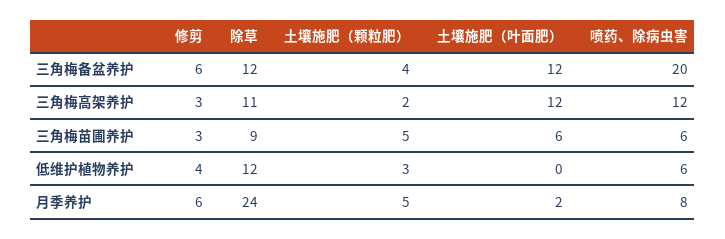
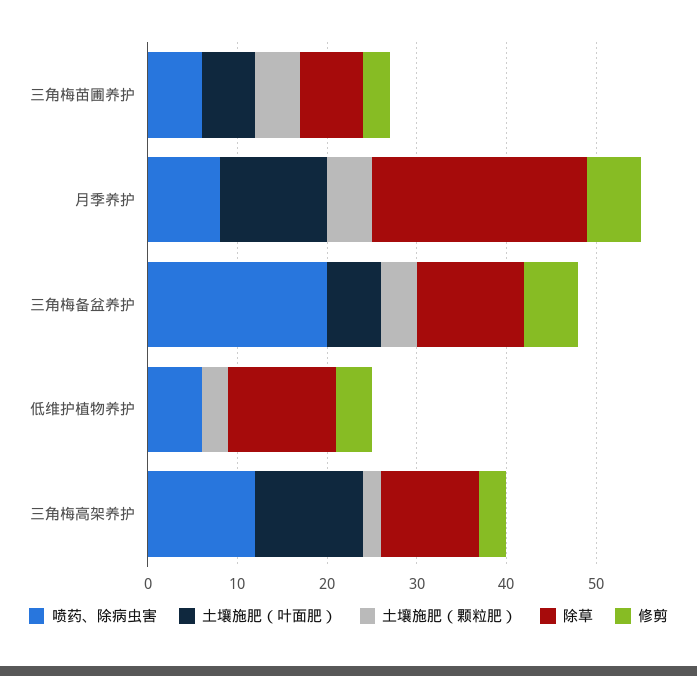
土壤施肥（叶面肥）, 三角梅备盆养护: 12 -> 6
除草, 三角梅苗圃养护: 9 -> 7
土壤施肥（叶面肥）, 月季养护: 2 -> 12

